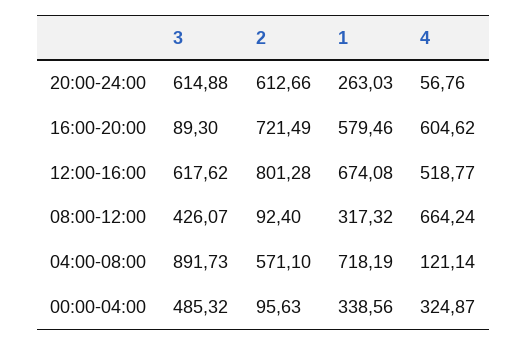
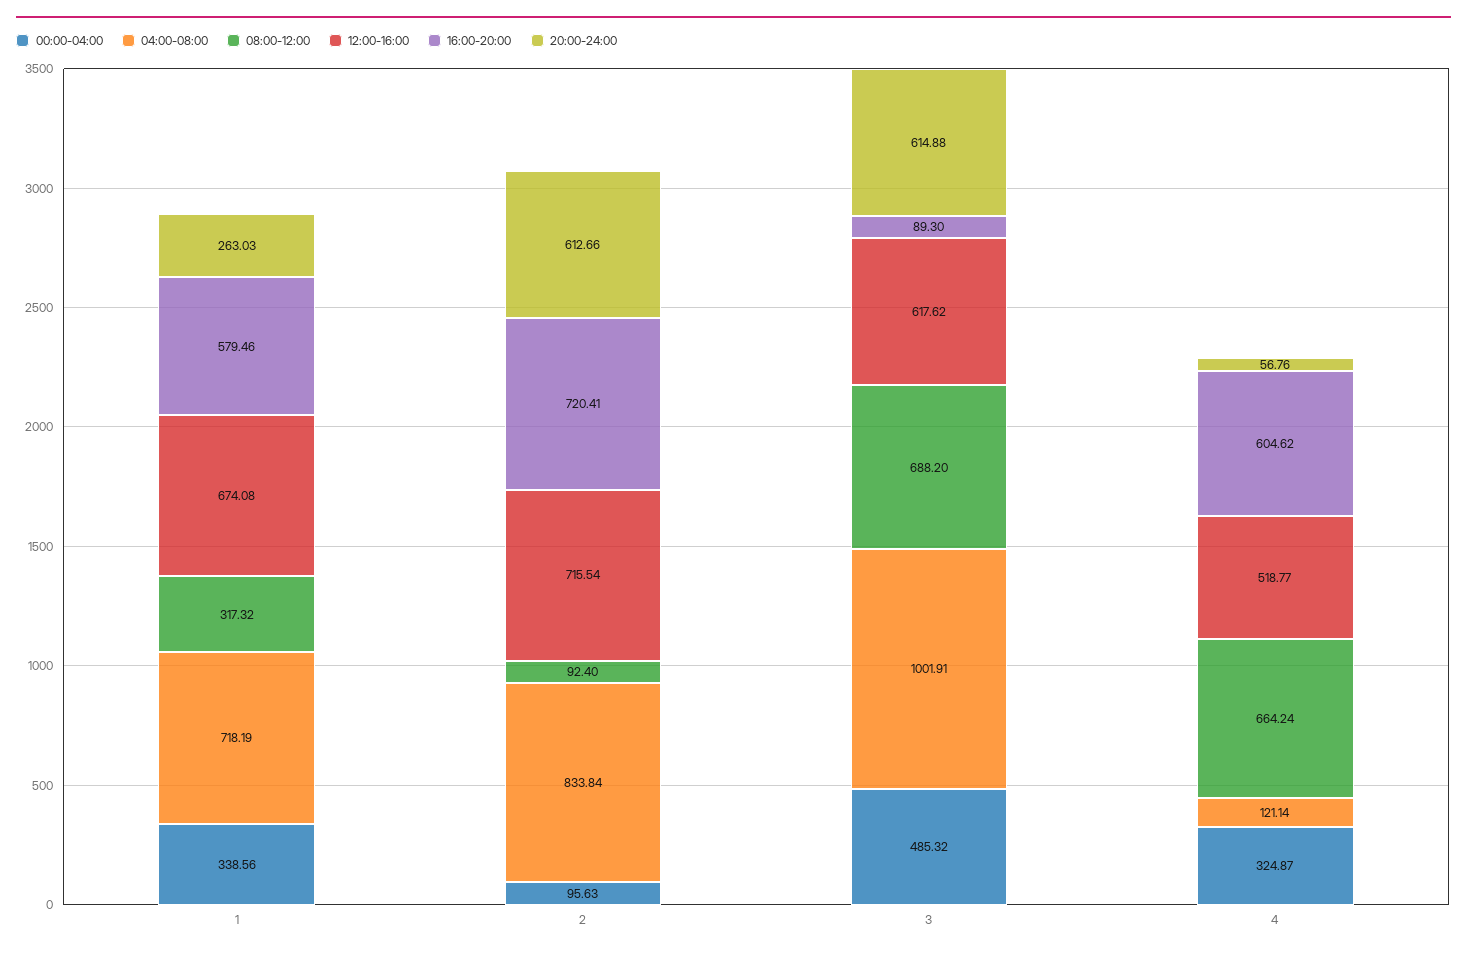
16:00-20:00, 2: 721.49 -> 720.41
12:00-16:00, 2: 801.28 -> 715.54
08:00-12:00, 3: 426.07 -> 688.2
04:00-08:00, 3: 891.73 -> 1001.91
04:00-08:00, 2: 571.1 -> 833.84

